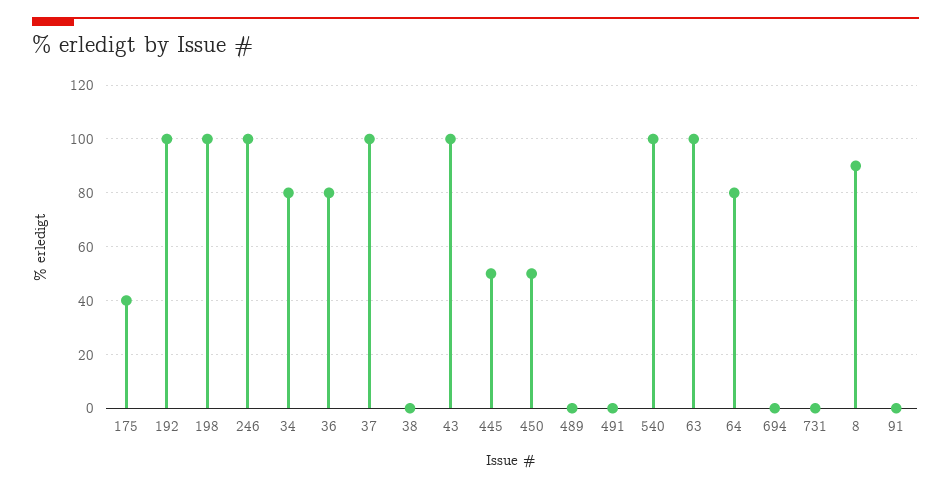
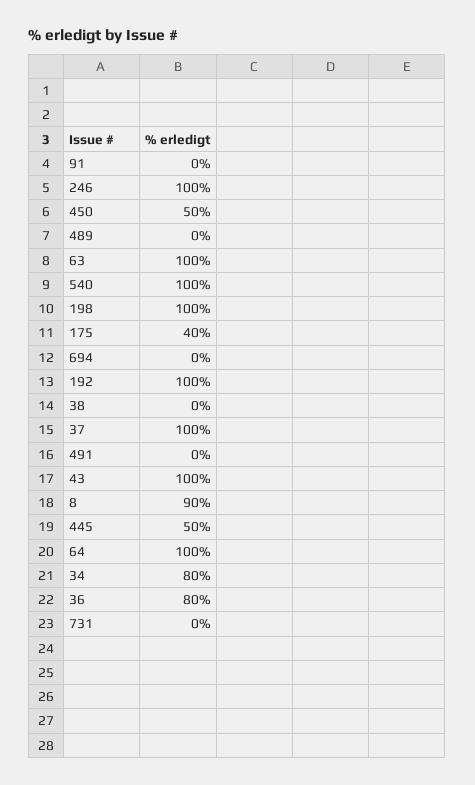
64: 80 -> 100

